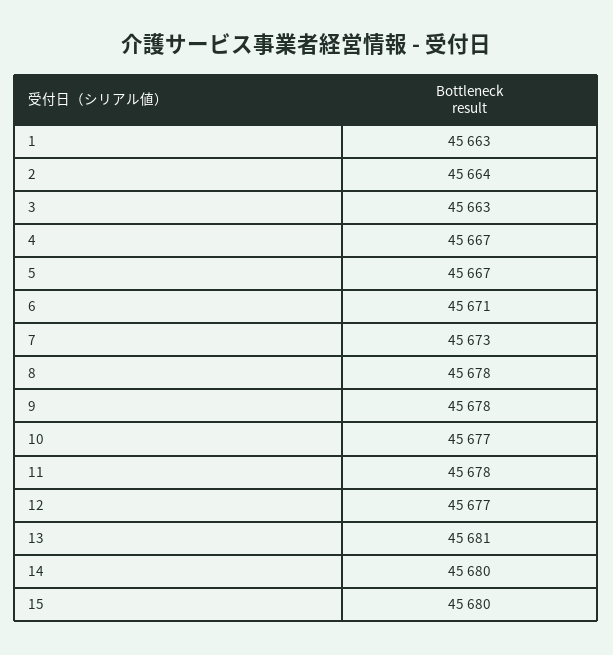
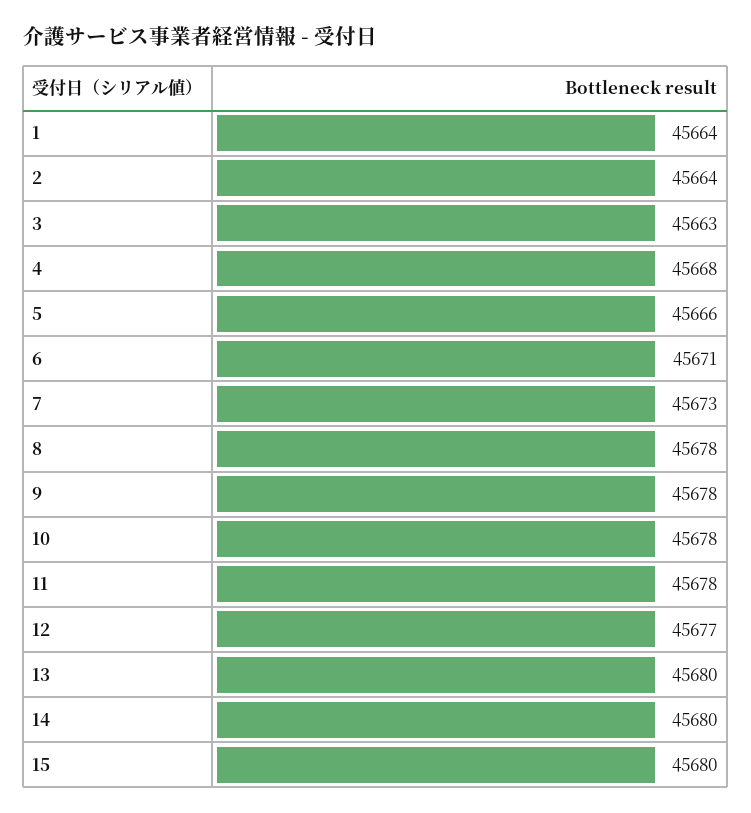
1: 45663 -> 45664
4: 45667 -> 45668
5: 45667 -> 45666
10: 45677 -> 45678
13: 45681 -> 45680

